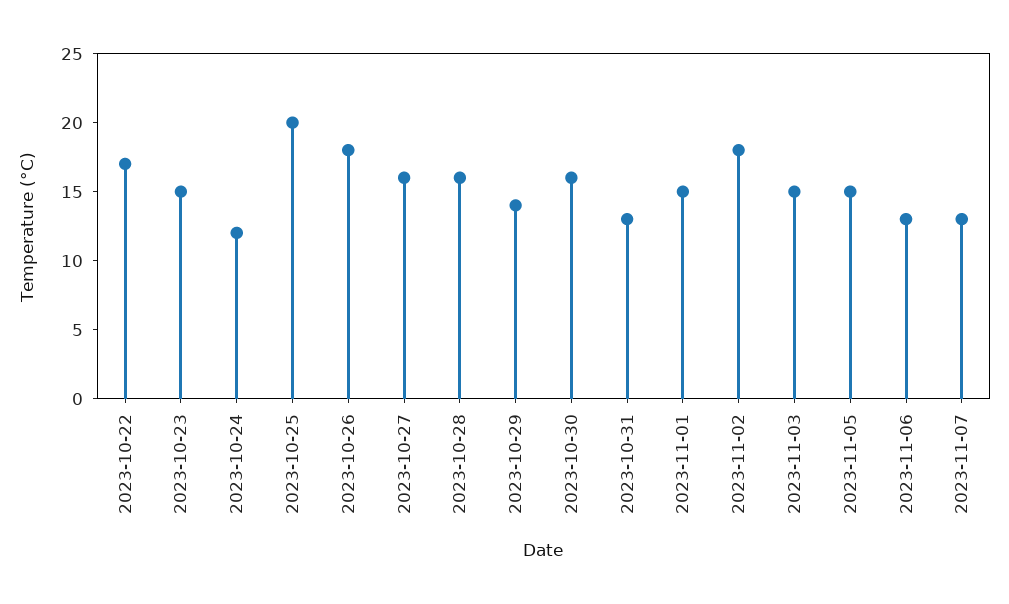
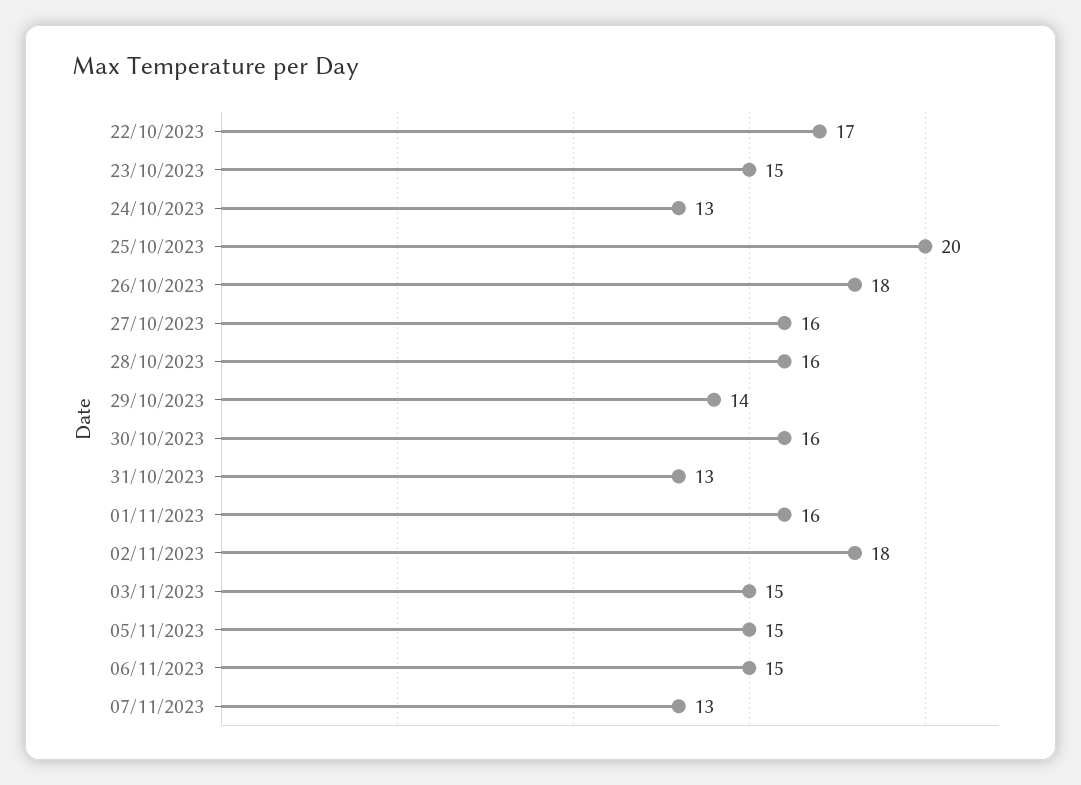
2023-10-24: 12 -> 13
2023-11-01: 15 -> 16
2023-11-06: 13 -> 15

